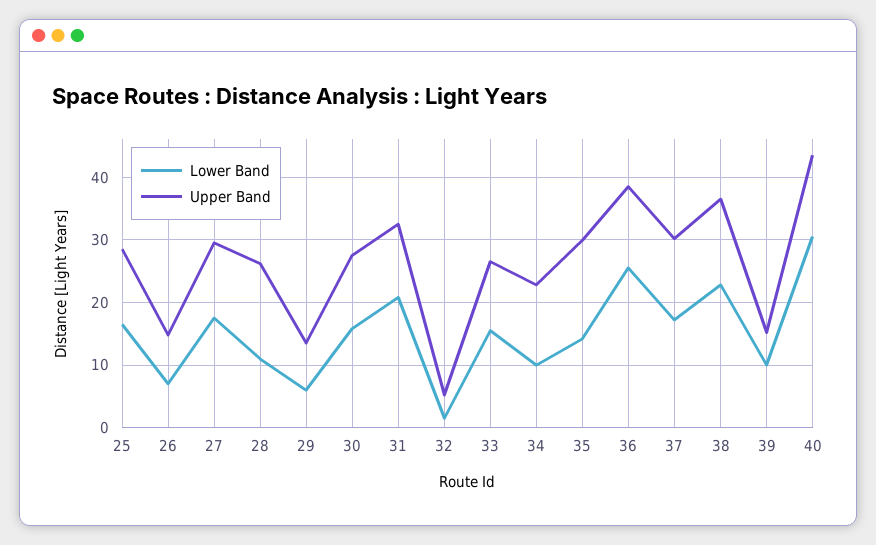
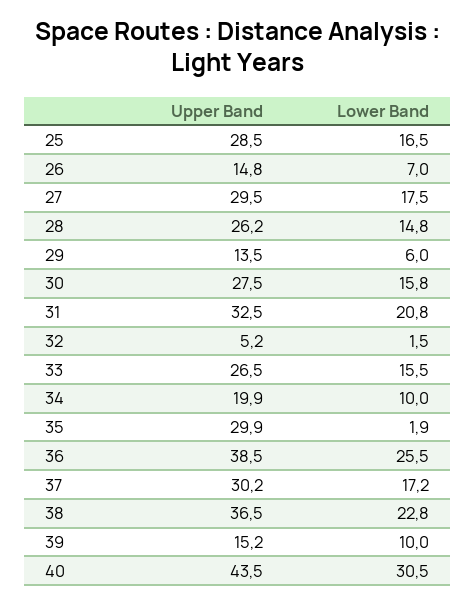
Lower Band, 28: 11 -> 14.8
Upper Band, 34: 23 -> 19.9
Lower Band, 35: 14 -> 1.9

